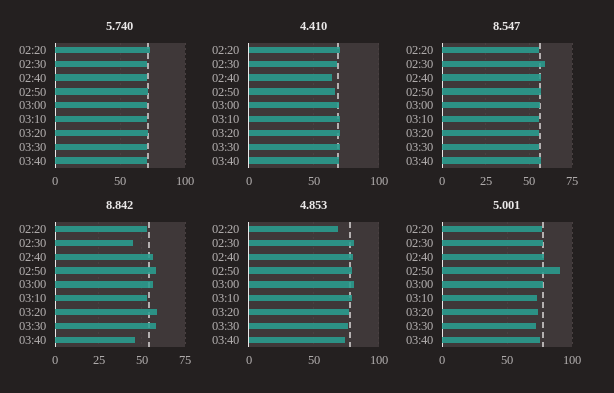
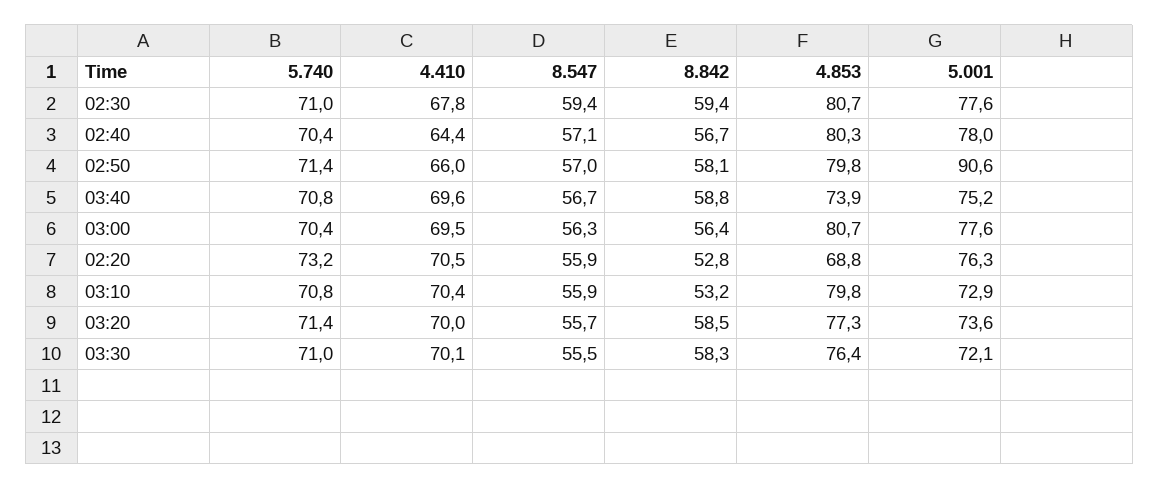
8.842, 02:30: 45 -> 59.4
8.842, 03:40: 45 -> 58.8

